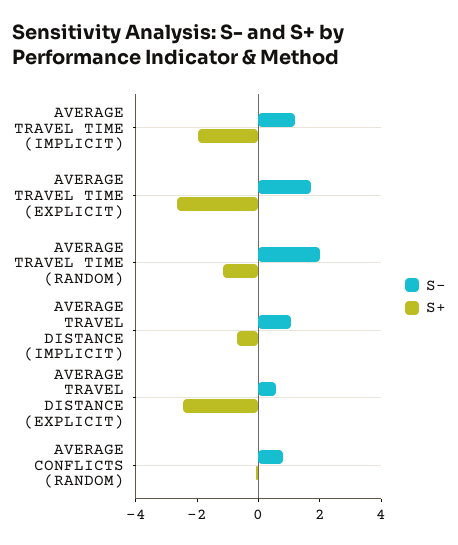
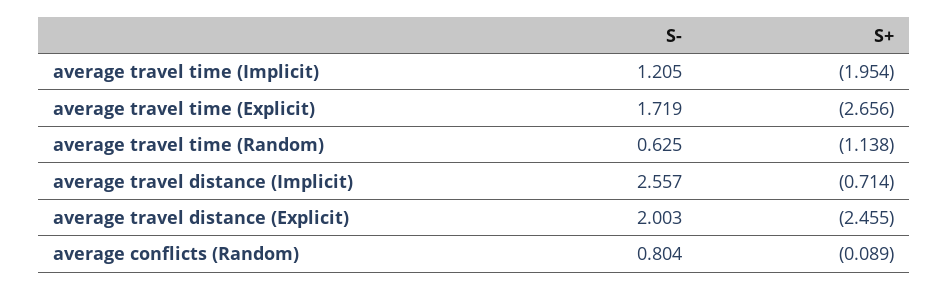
S-, AVERAGE TRAVEL TIME (RANDOM): 2 -> 0.625
S-, AVERAGE TRAVEL DISTANCE (IMPLICIT): 1 -> 2.557
S-, AVERAGE TRAVEL DISTANCE (EXPLICIT): 0.5 -> 2.003

